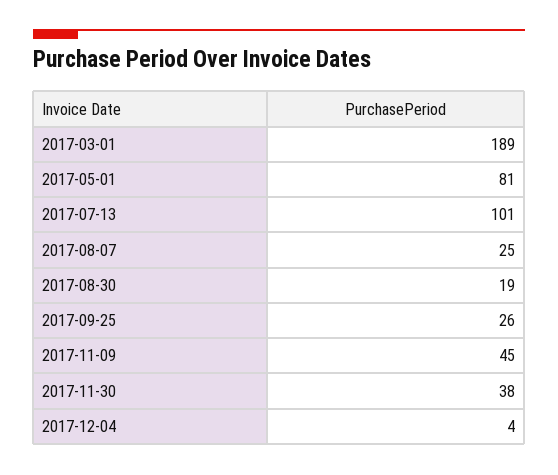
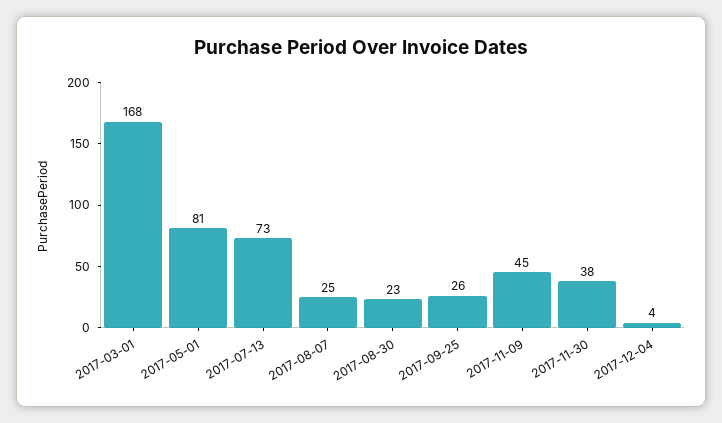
2017-03-01: 189 -> 168
2017-07-13: 101 -> 73
2017-08-30: 19 -> 23

